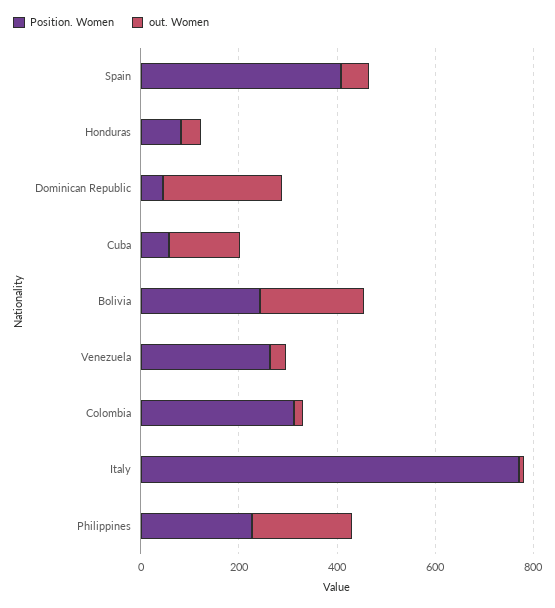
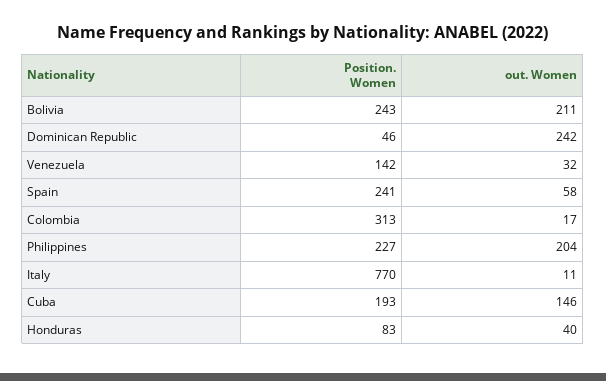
Position. Women, Spain: 400 -> 241
Position. Women, Cuba: 50 -> 193
Position. Women, Venezuela: 250 -> 142

